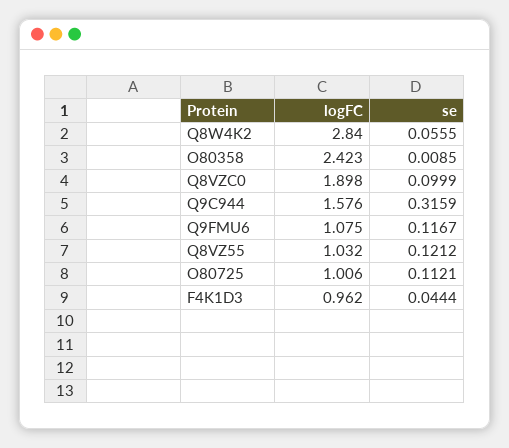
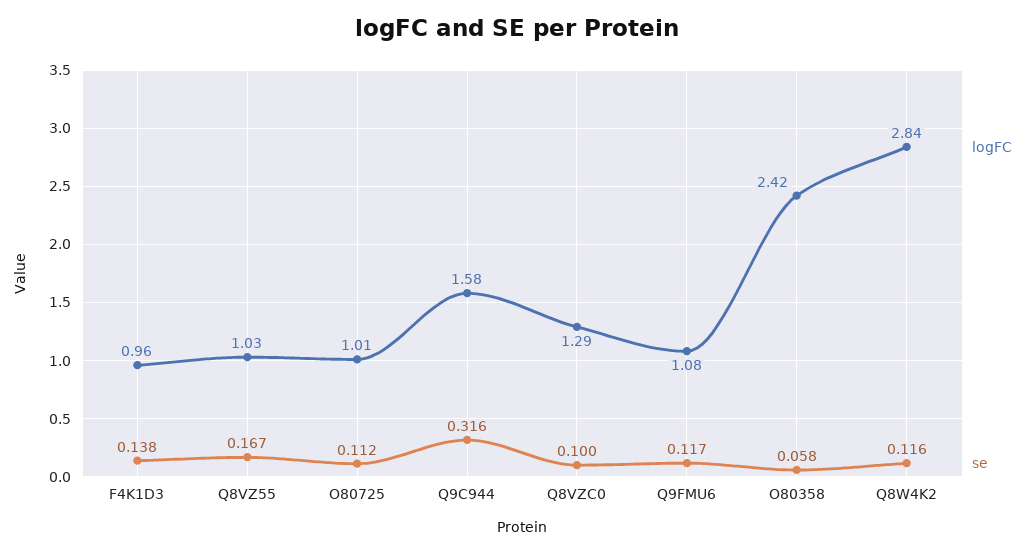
se, Q8W4K2: 0.0555 -> 0.116
se, O80358: 0.0085 -> 0.058
logFC, Q8VZC0: 1.898 -> 1.29
se, Q8VZ55: 0.1212 -> 0.167
se, F4K1D3: 0.0444 -> 0.138

